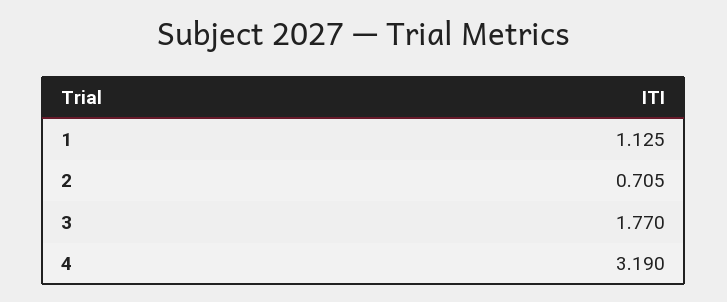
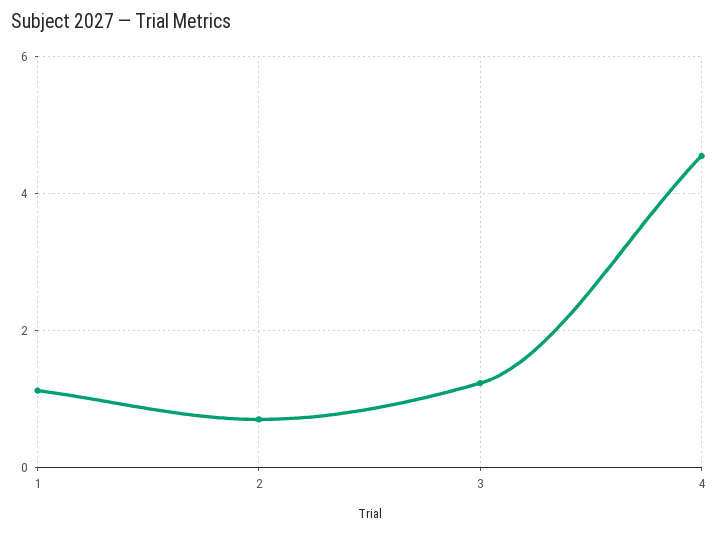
3: 1.77 -> 1.2
4: 3.19 -> 4.6

